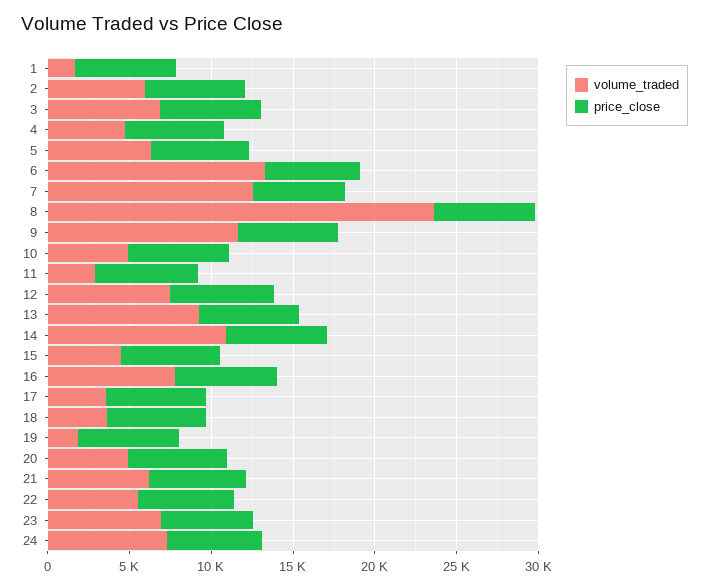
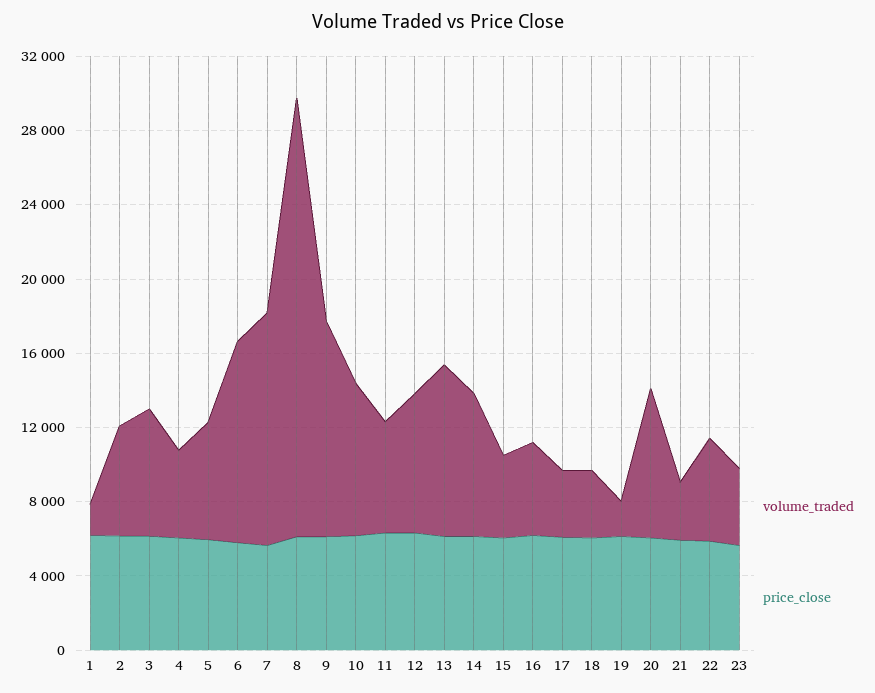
volume_traded, 6: 13000 -> 11000
volume_traded, 10: 5000 -> 8000
volume_traded, 11: 3000 -> 6000
volume_traded, 14: 11000 -> 8000
volume_traded, 16: 8000 -> 5000
volume_traded, 20: 5000 -> 8000
volume_traded, 21: 6000 -> 3000
volume_traded, 23: 7000 -> 4000
volume_traded, 24: 7000 -> none
price_close, 24: 6000 -> none

